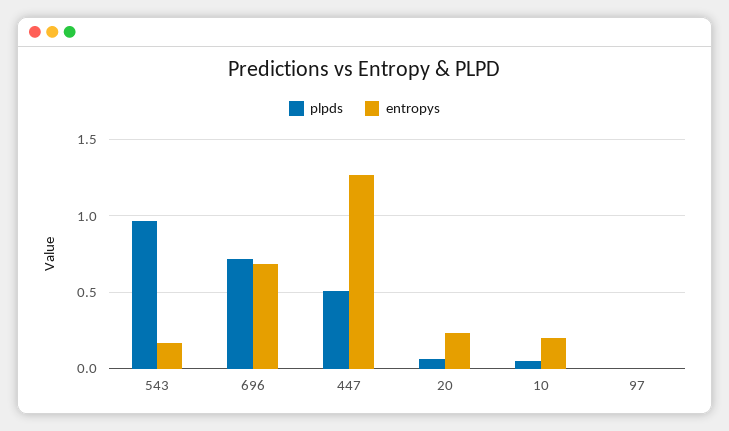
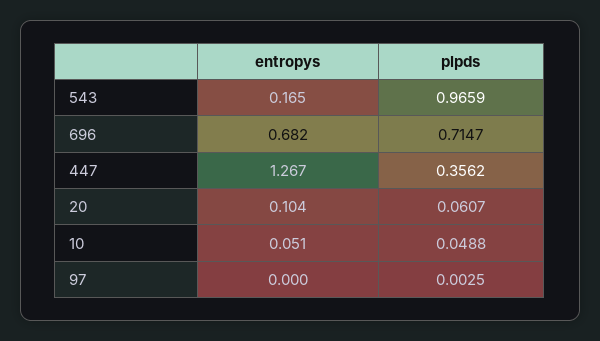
plpds, 447: 0.5 -> 0.3562
entropys, 20: 0.25 -> 0.104
entropys, 10: 0.2 -> 0.051

